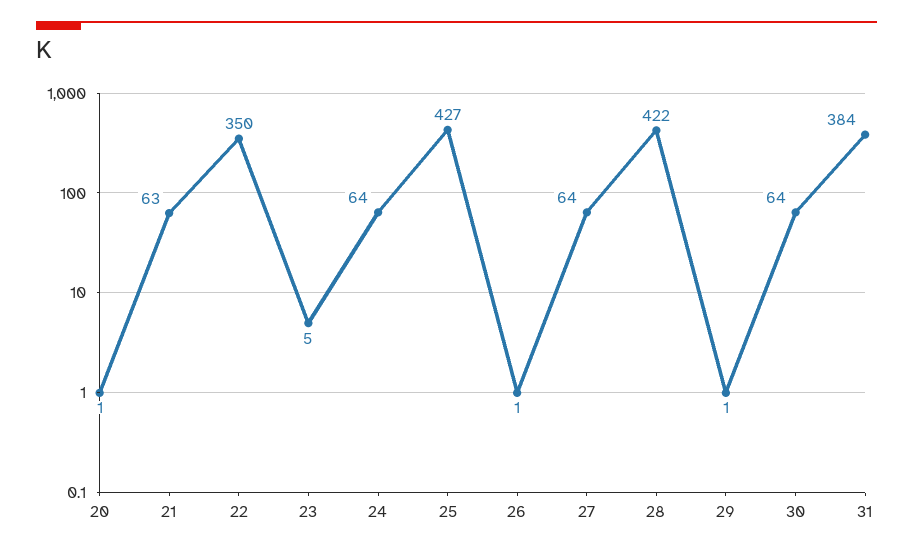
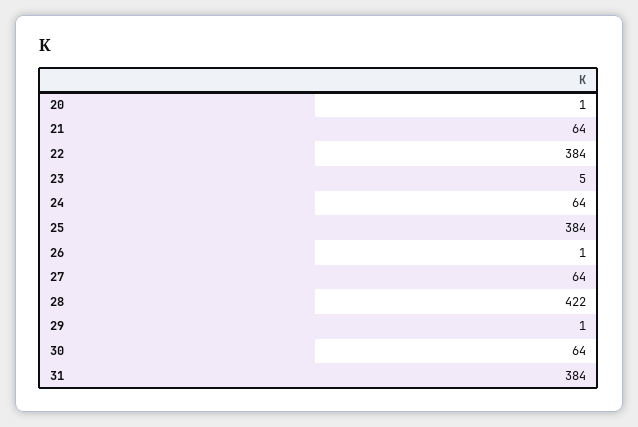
21: 63 -> 64
22: 350 -> 384
25: 427 -> 384

